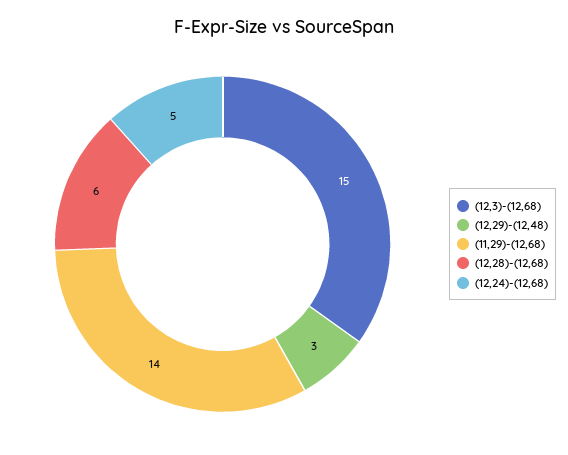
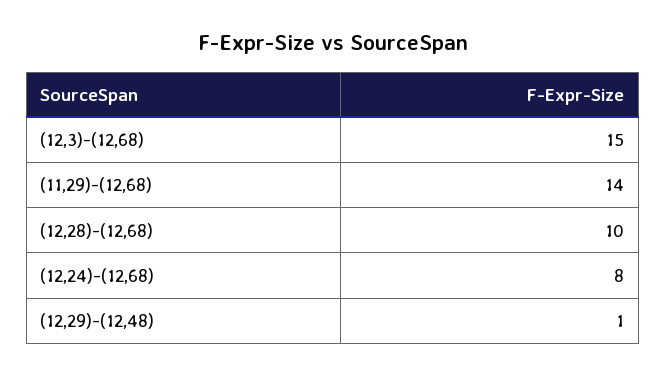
(12,29)-(12,48): 3 -> 1
(12,28)-(12,68): 6 -> 10
(12,24)-(12,68): 5 -> 8

